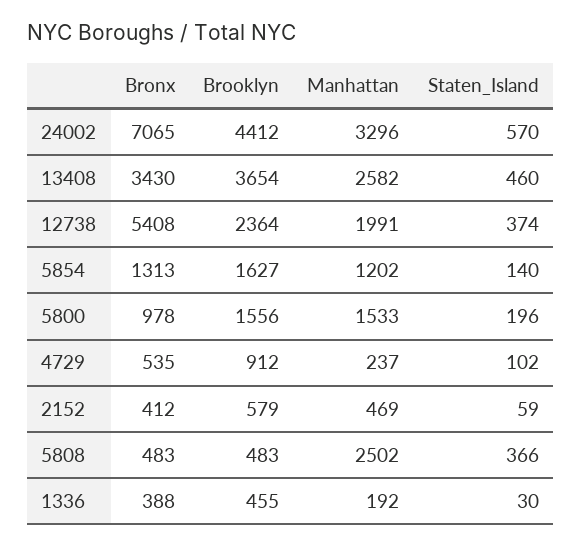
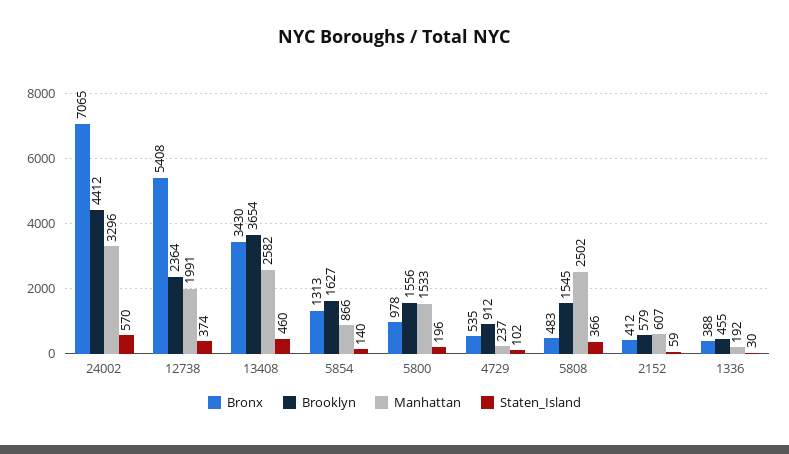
Manhattan, 5854: 1202 -> 866
Manhattan, 2152: 469 -> 607
Brooklyn, 5808: 483 -> 1545

